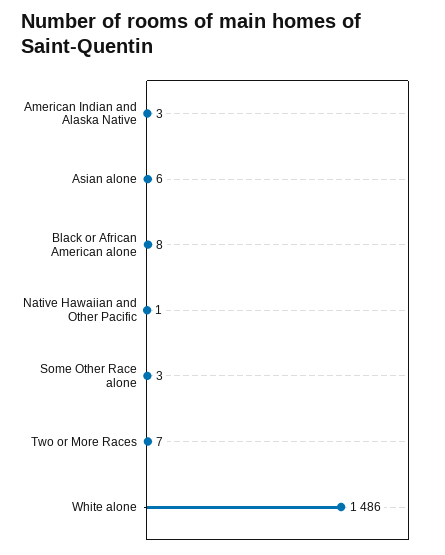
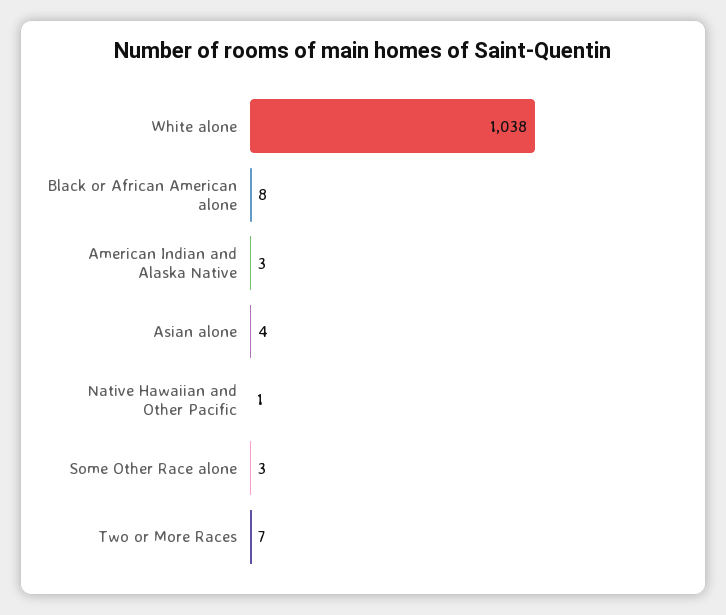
Asian alone: 6 -> 4
White alone: 1486 -> 1038

